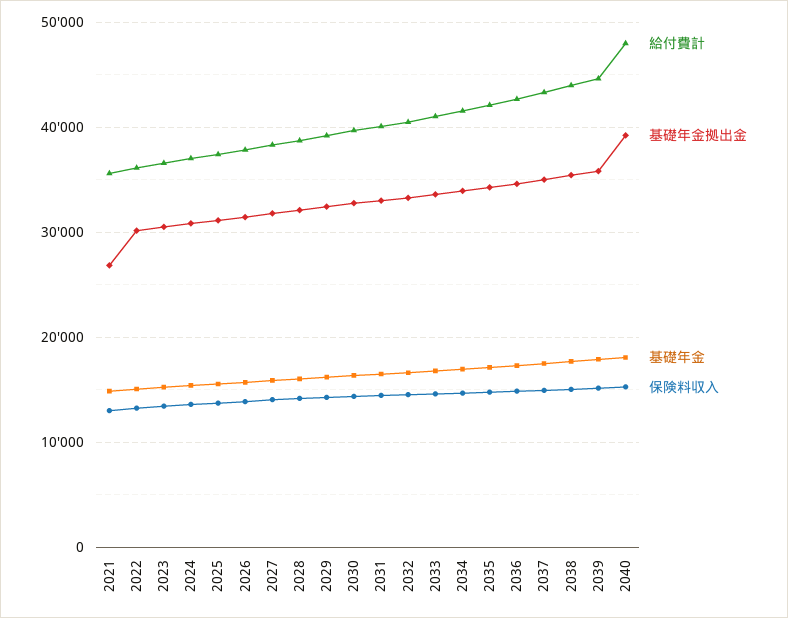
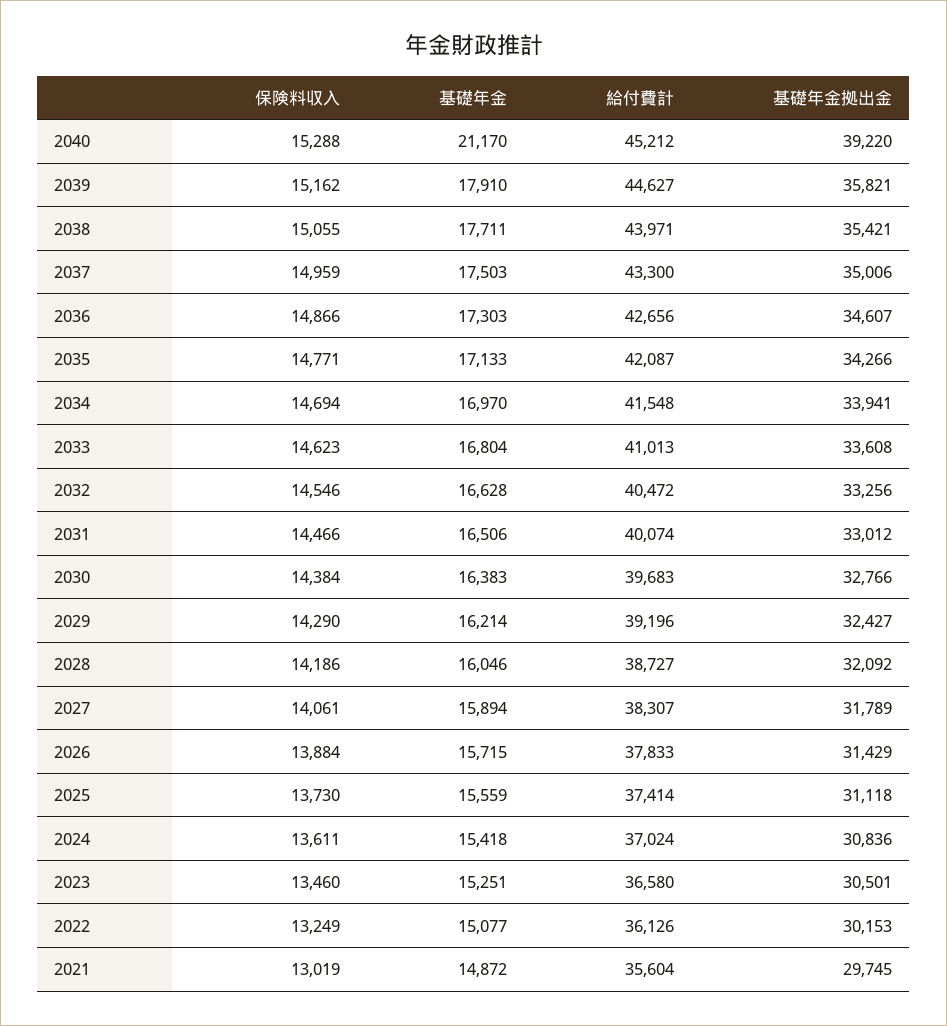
基礎年金拠出金, 2021: 27000 -> 29745
給付費計, 2040: 48000 -> 45212
基礎年金, 2040: 18000 -> 21170

